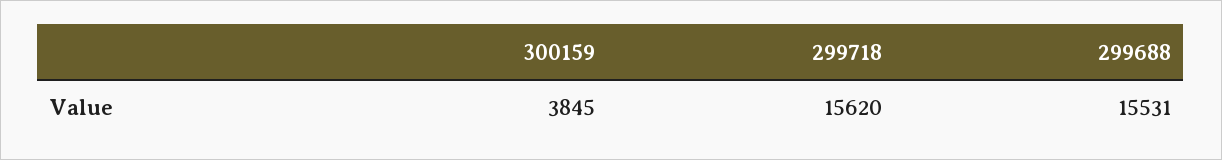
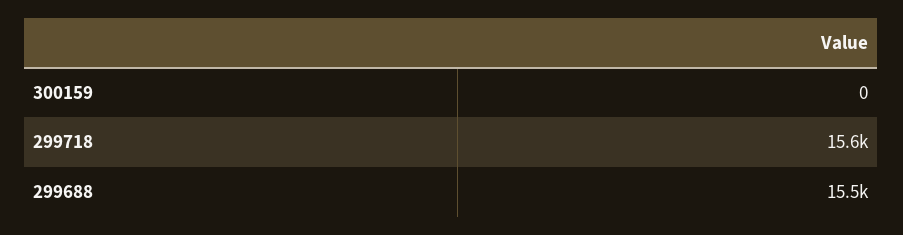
300159: 3845 -> 0

